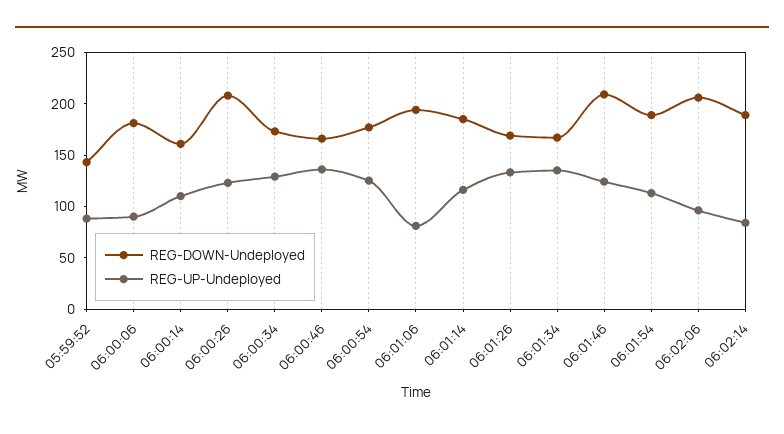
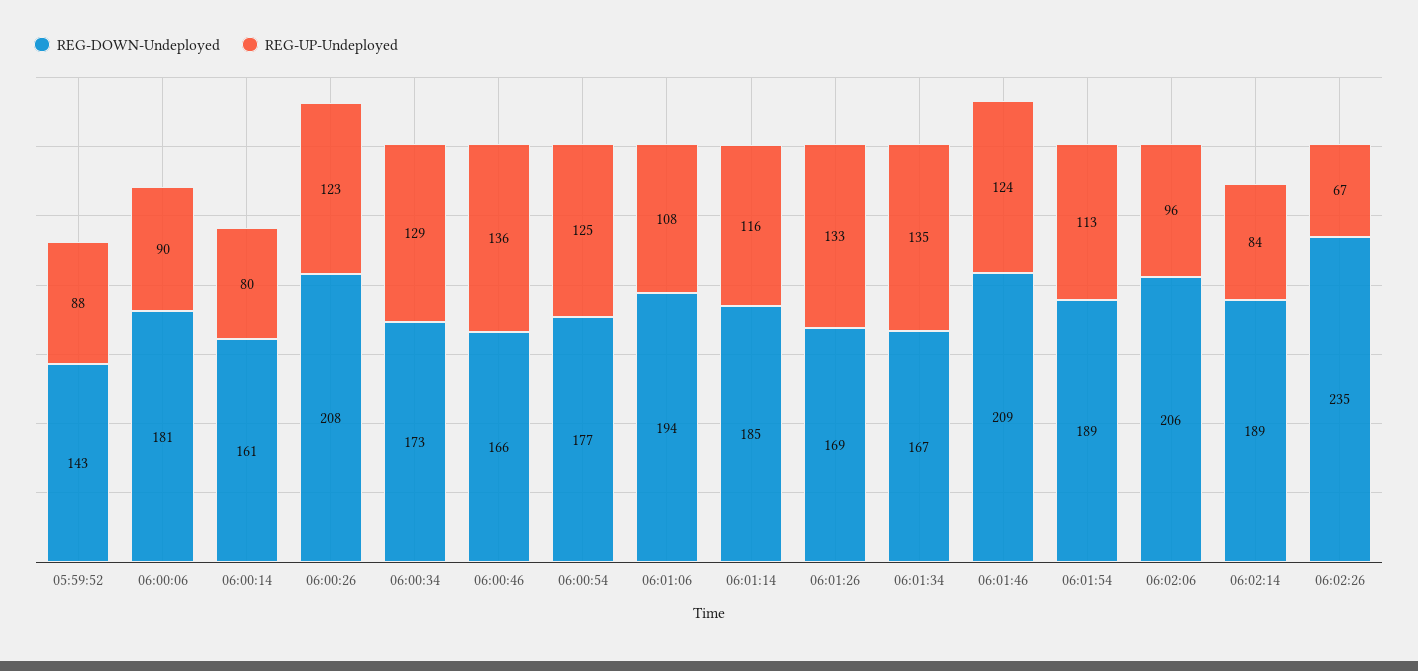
REG-UP-Undeployed, 06:00:14: 110 -> 80
REG-UP-Undeployed, 06:01:06: 80 -> 108
REG-DOWN-Undeployed, 06:02:26: none -> 235
REG-UP-Undeployed, 06:02:26: none -> 67

